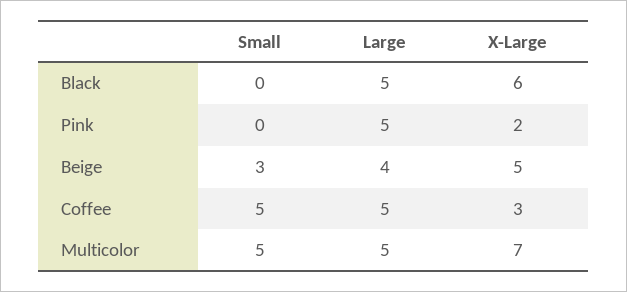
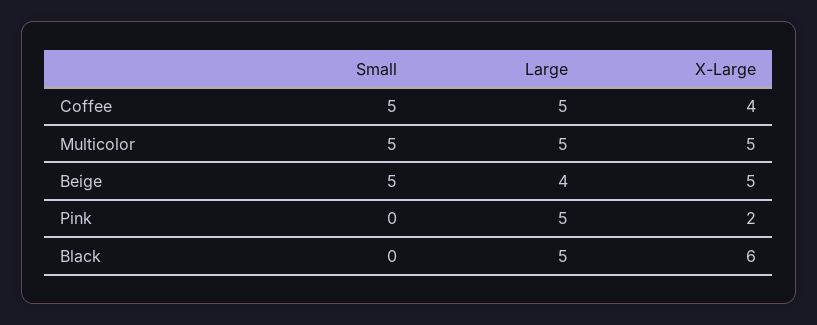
Small, Beige: 3 -> 5
X-Large, Coffee: 3 -> 4
X-Large, Multicolor: 7 -> 5

